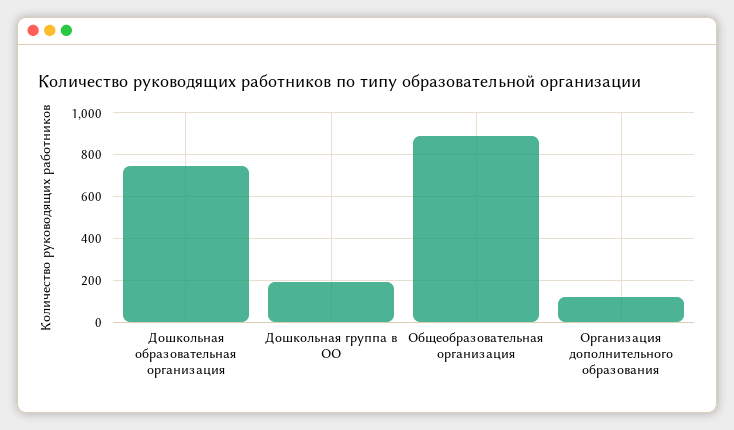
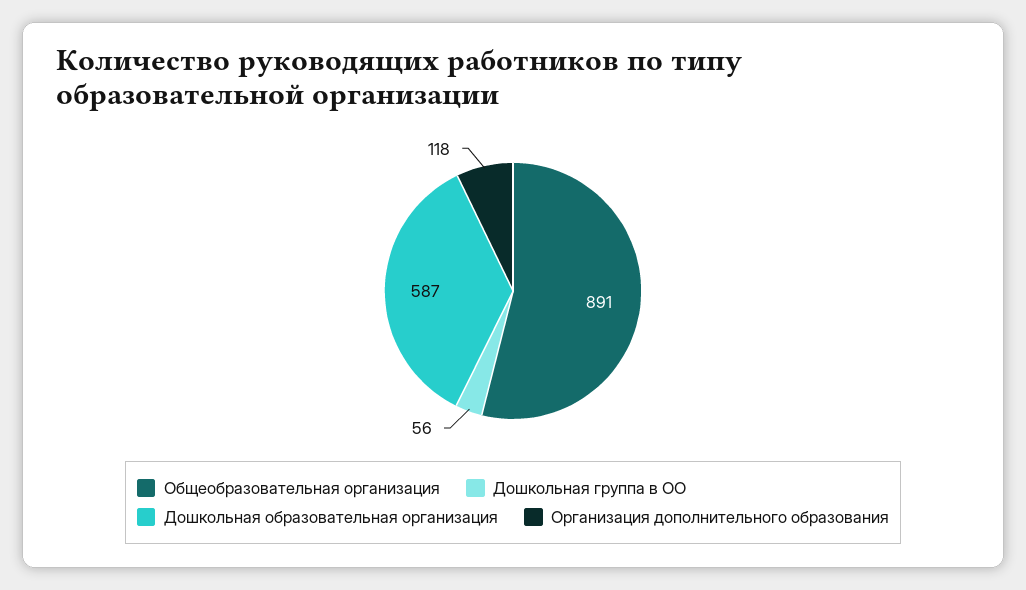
Дошкольная образовательная организация: 750 -> 587
Дошкольная группа в ОО: 200 -> 56

